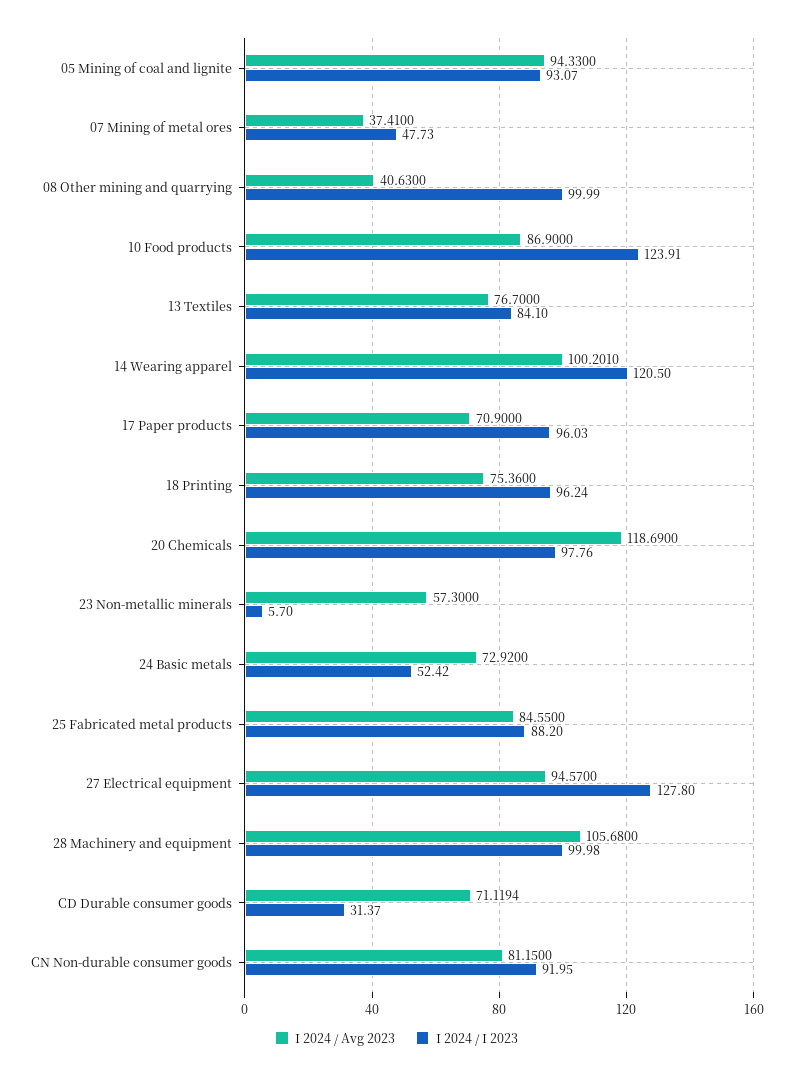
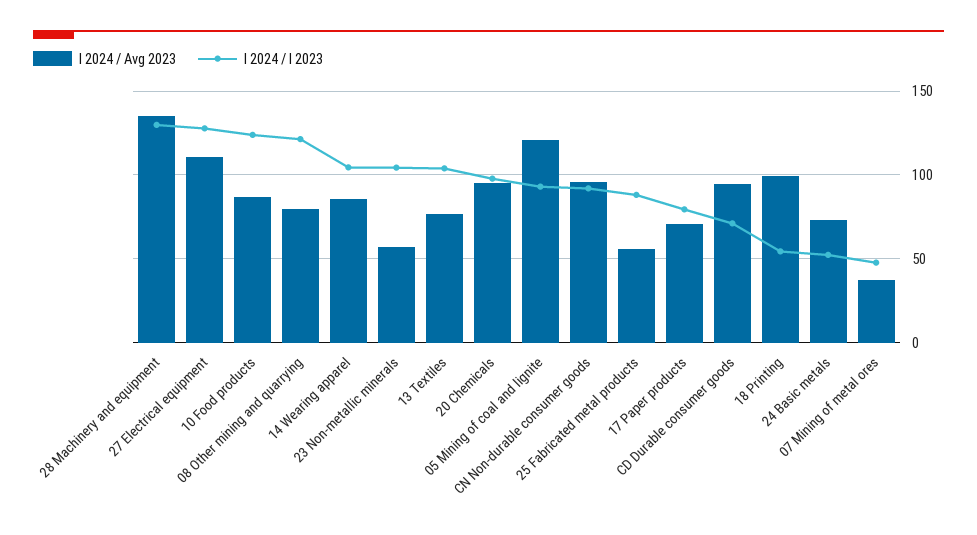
I 2024 / Avg 2023, 05 Mining of coal and lignite: 94.33 -> 120
I 2024 / Avg 2023, 08 Other mining and quarrying: 40.63 -> 80
I 2024 / I 2023, 08 Other mining and quarrying: 99.99 -> 120
I 2024 / I 2023, 13 Textiles: 84.1 -> 105
I 2024 / Avg 2023, 14 Wearing apparel: 100.201 -> 85
I 2024 / I 2023, 14 Wearing apparel: 120.5 -> 105
I 2024 / I 2023, 17 Paper products: 96.03 -> 80
I 2024 / Avg 2023, 18 Printing: 75.36 -> 100
I 2024 / I 2023, 18 Printing: 96.24 -> 55
I 2024 / Avg 2023, 20 Chemicals: 118.69 -> 95
I 2024 / I 2023, 23 Non-metallic minerals: 5.7 -> 105
I 2024 / Avg 2023, 25 Fabricated metal products: 84.55 -> 55
I 2024 / Avg 2023, 27 Electrical equipment: 94.57 -> 110
I 2024 / Avg 2023, 28 Machinery and equipment: 105.68 -> 135
I 2024 / I 2023, 28 Machinery and equipment: 99.98 -> 130
I 2024 / Avg 2023, CD Durable consumer goods: 71.1194 -> 95
I 2024 / I 2023, CD Durable consumer goods: 31.37 -> 70
I 2024 / Avg 2023, CN Non-durable consumer goods: 81.15 -> 95

